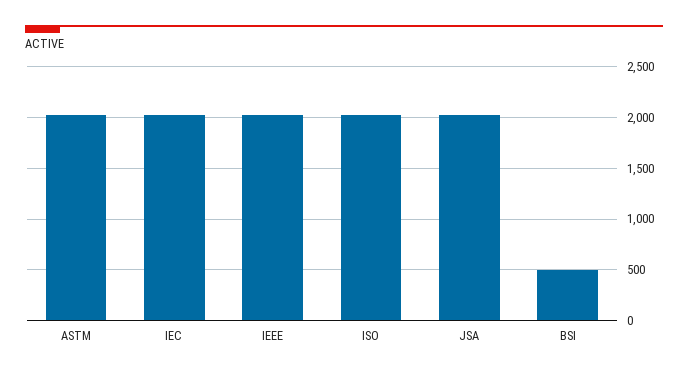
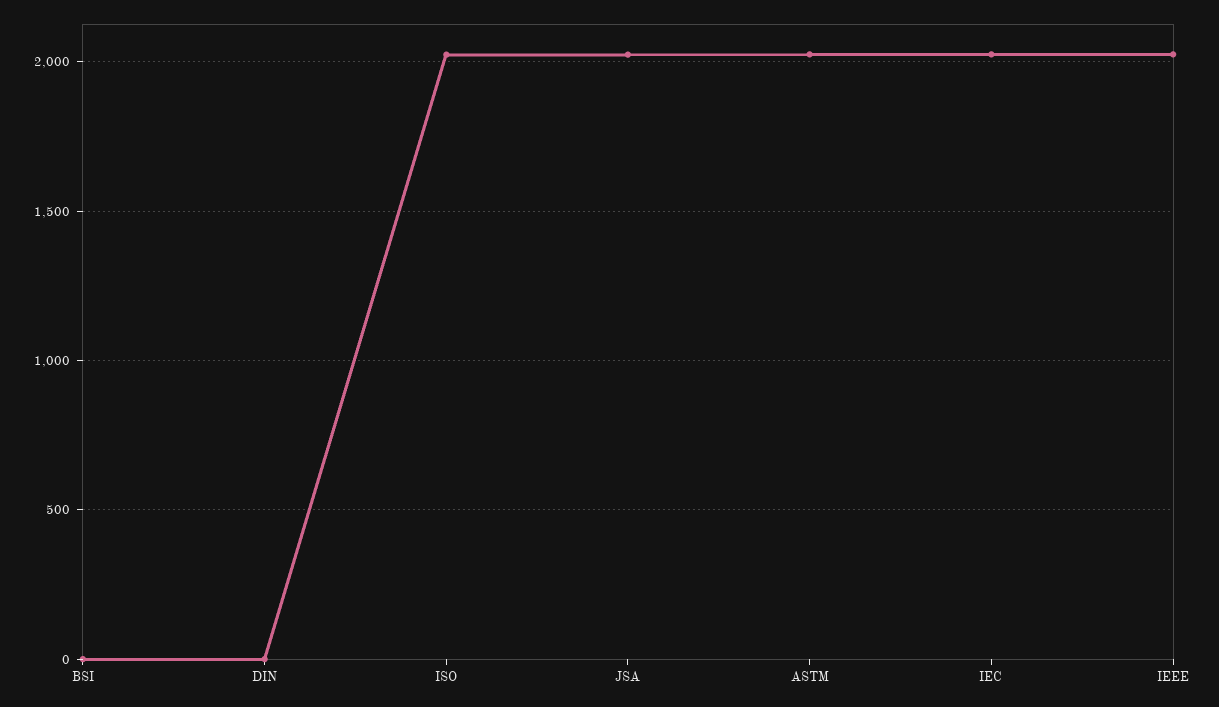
BSI: 500 -> 0
DIN: none -> 0

